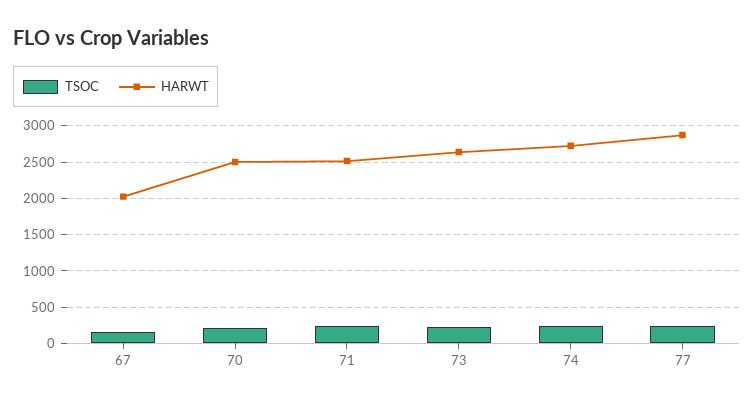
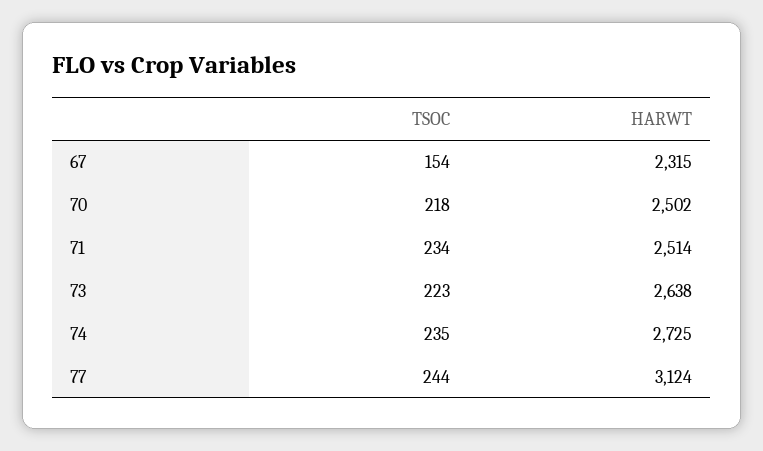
HARWT, 67: 2000 -> 2315
HARWT, 77: 2900 -> 3124

